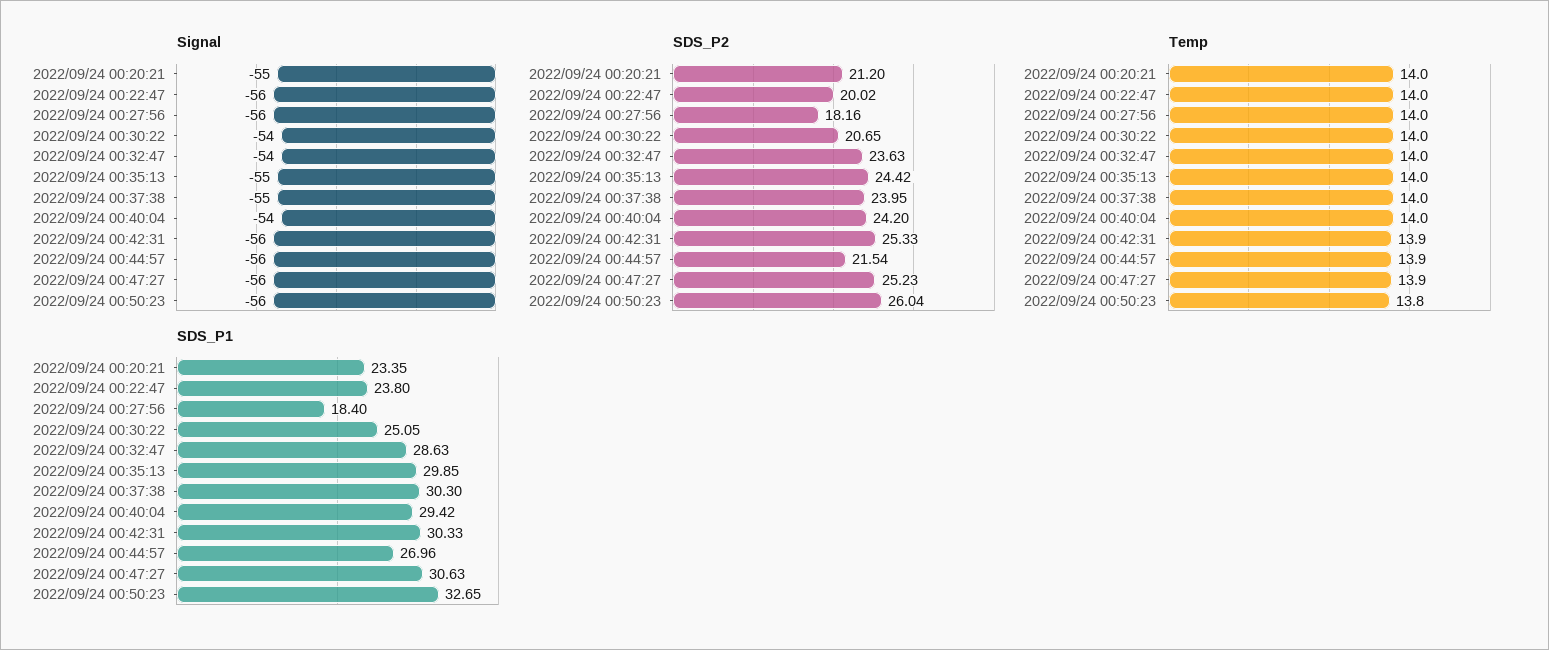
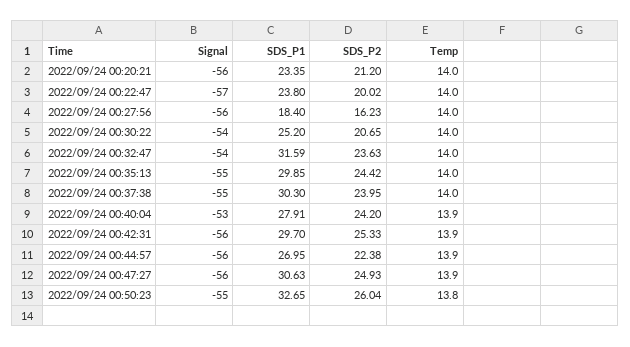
Signal, 2022/09/24 00:20:21: -55 -> -56
Signal, 2022/09/24 00:22:47: -56 -> -57
Signal, 2022/09/24 00:40:04: -54 -> -53
Signal, 2022/09/24 00:50:23: -56 -> -55
SDS_P2, 2022/09/24 00:27:56: 18.16 -> 16.23
SDS_P2, 2022/09/24 00:44:57: 21.54 -> 22.38
SDS_P2, 2022/09/24 00:47:27: 25.23 -> 24.93
Temp, 2022/09/24 00:40:04: 14 -> 13.9
SDS_P1, 2022/09/24 00:30:22: 25.05 -> 25.2
SDS_P1, 2022/09/24 00:32:47: 28.63 -> 31.59
SDS_P1, 2022/09/24 00:40:04: 29.42 -> 27.91
SDS_P1, 2022/09/24 00:42:31: 30.33 -> 29.7
SDS_P1, 2022/09/24 00:44:57: 26.96 -> 26.95

